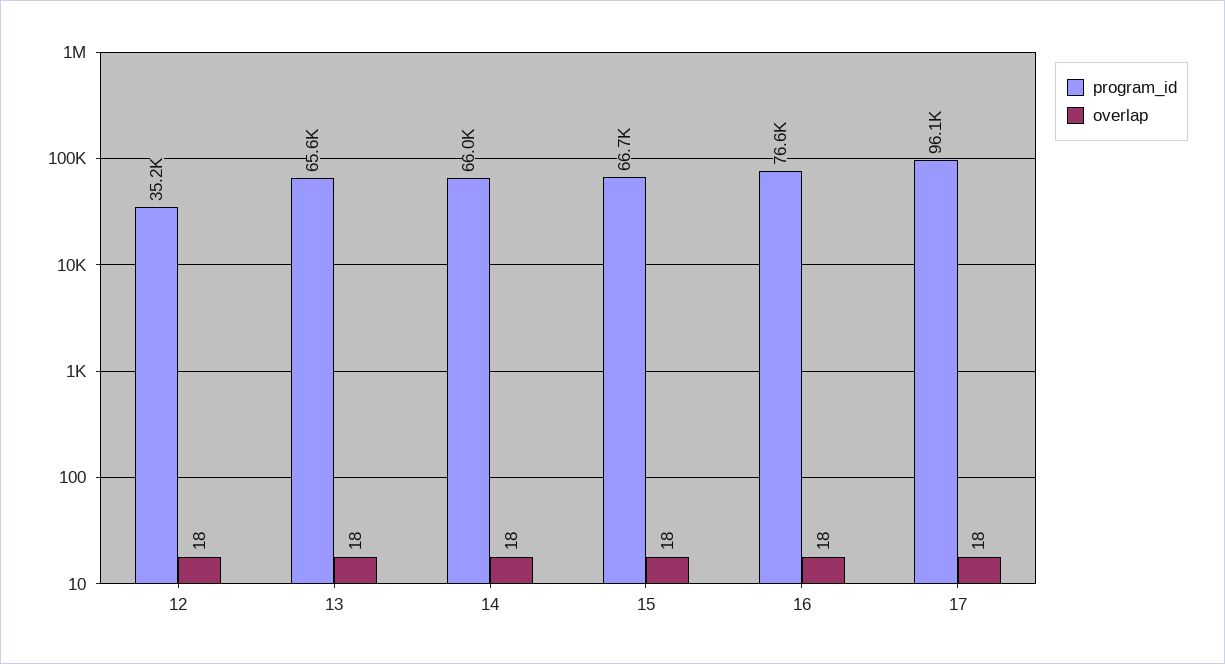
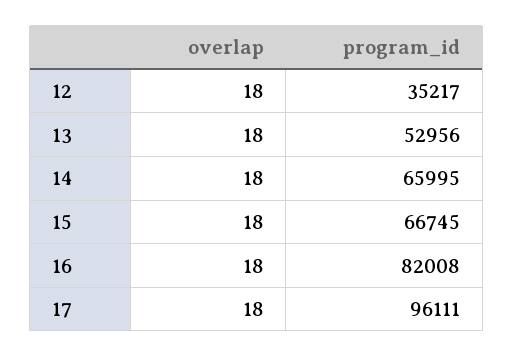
program_id, 13: 65600 -> 52956
program_id, 16: 76600 -> 82008

